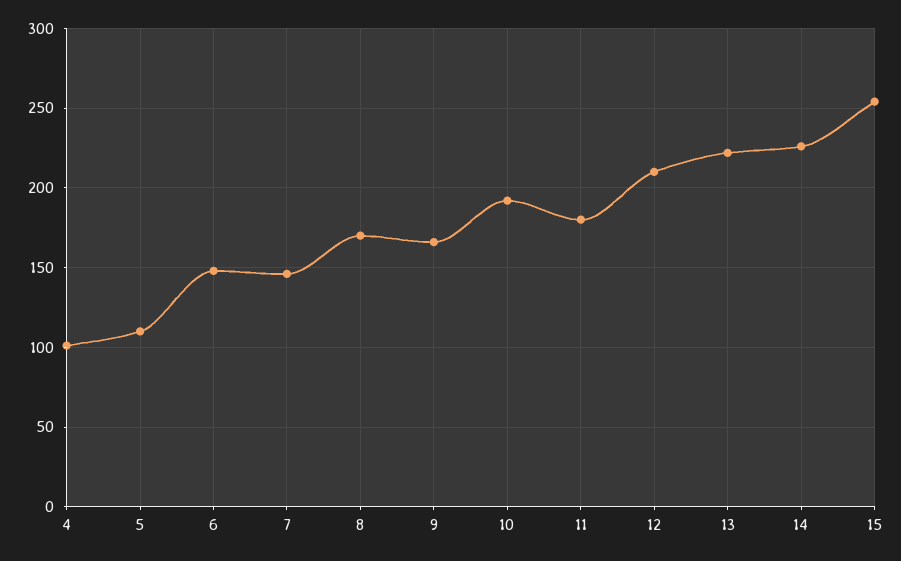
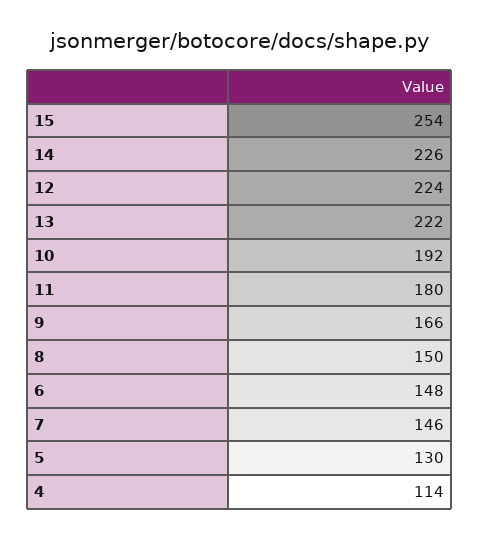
4: 100 -> 114
5: 110 -> 130
8: 170 -> 150
12: 210 -> 224

